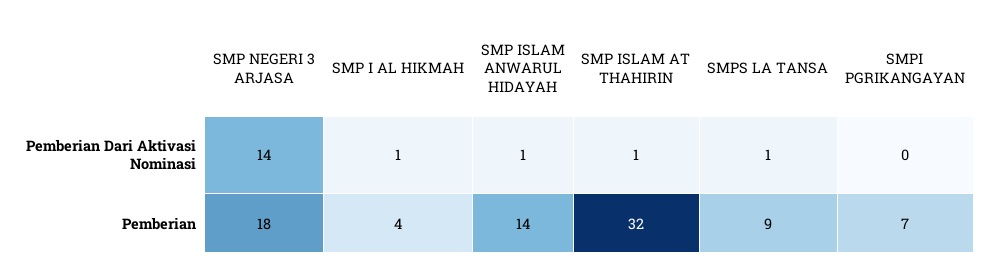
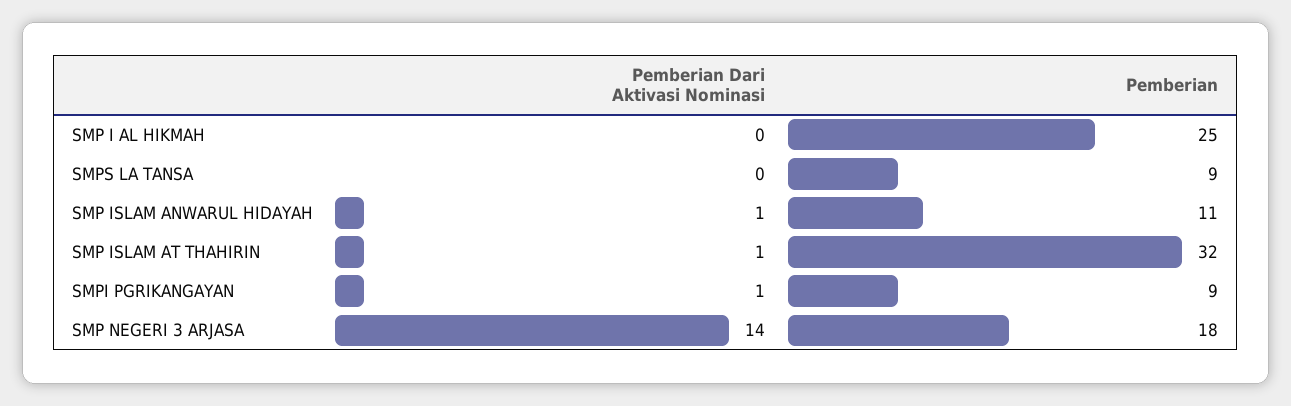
SMP I AL HIKMAH, Pemberian Dari Aktivasi Nominasi: 1 -> 0
SMPS LA TANSA, Pemberian Dari Aktivasi Nominasi: 1 -> 0
SMPI PGRIKANGAYAN, Pemberian Dari Aktivasi Nominasi: 0 -> 1
SMP I AL HIKMAH, Pemberian: 4 -> 25
SMP ISLAM ANWARUL HIDAYAH, Pemberian: 14 -> 11
SMPI PGRIKANGAYAN, Pemberian: 7 -> 9

